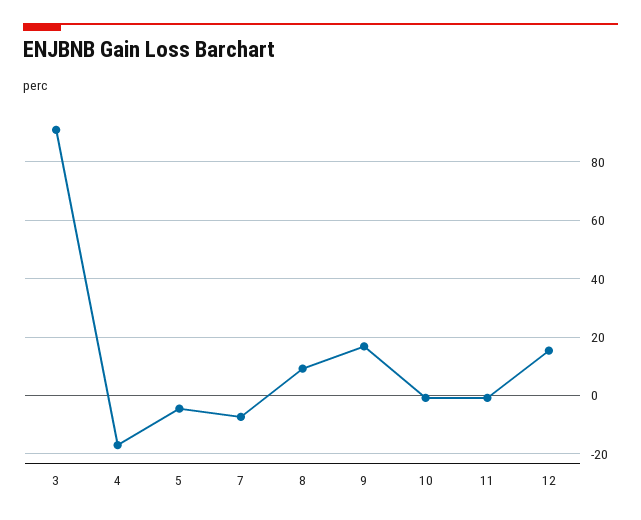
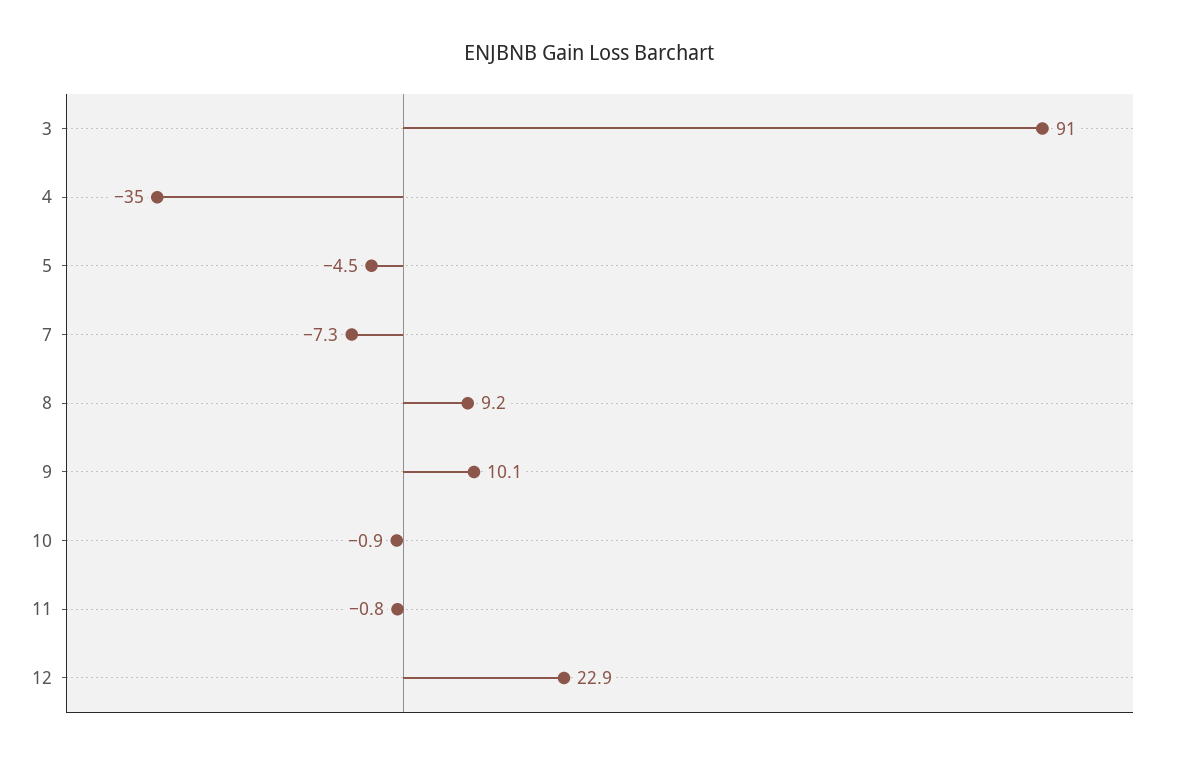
4: -17.5 -> -35
9: 17.5 -> 10.1
12: 15 -> 22.9

